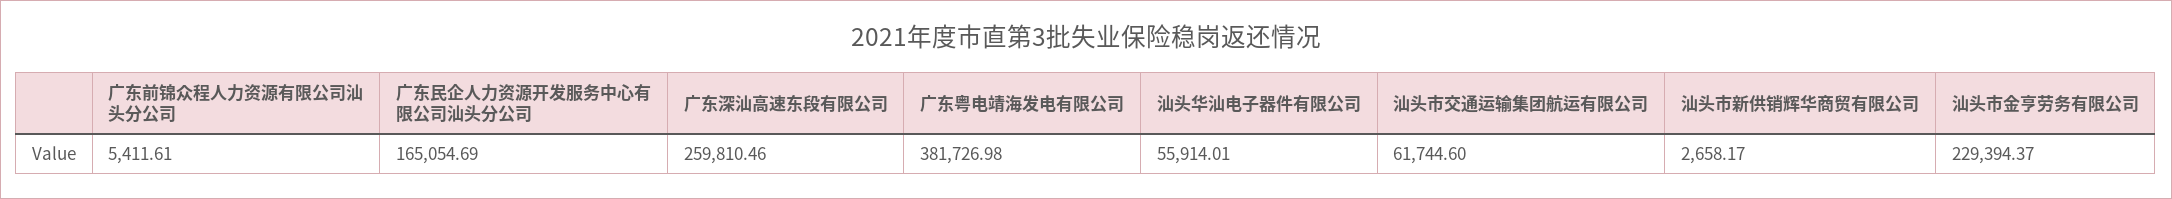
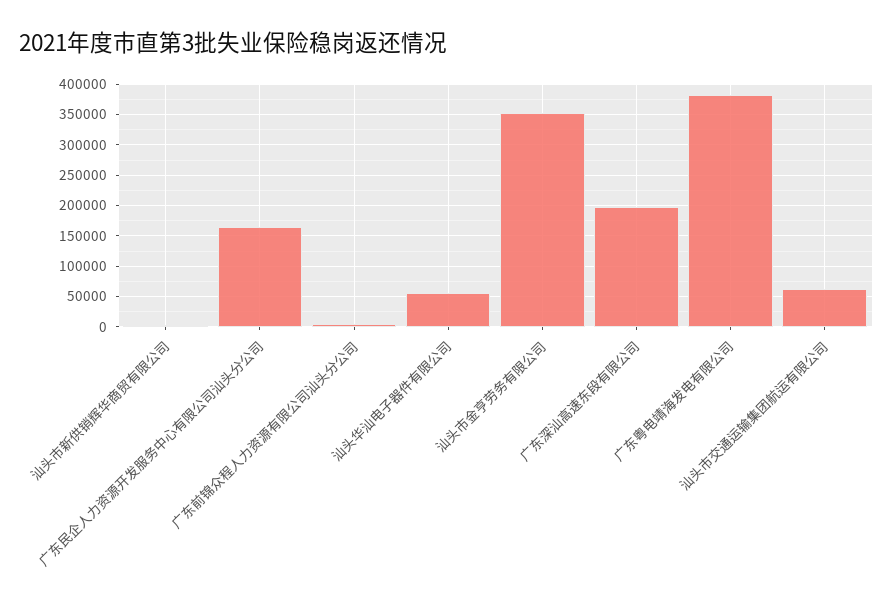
广东深汕高速东段有限公司: 259810.46 -> 200000
汕头市金亨劳务有限公司: 229394.37 -> 350000

